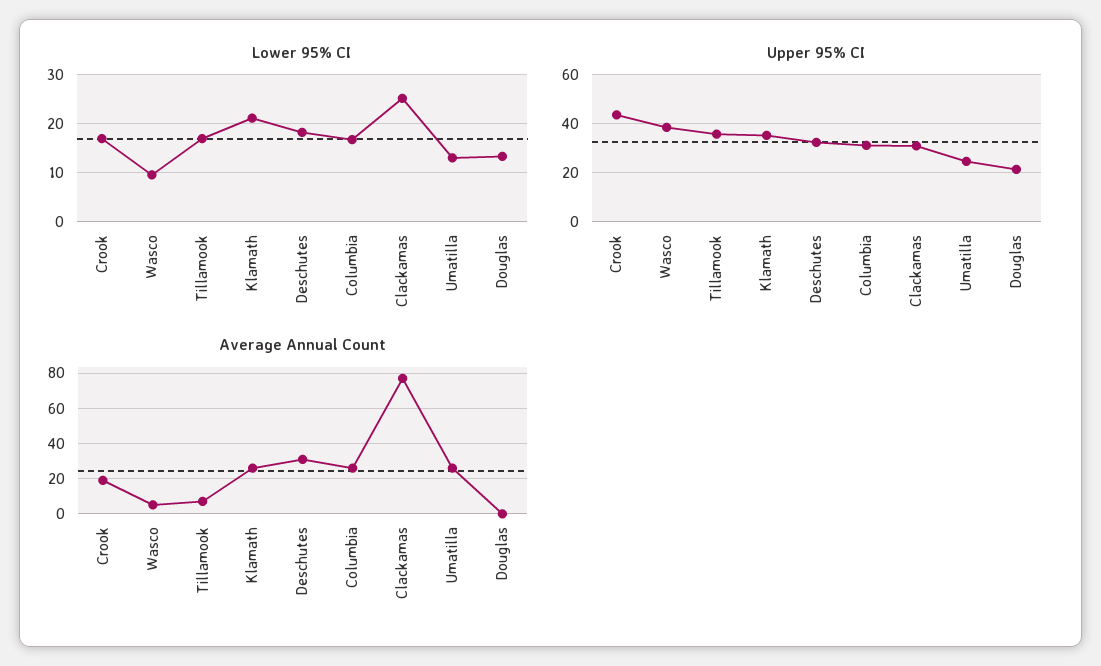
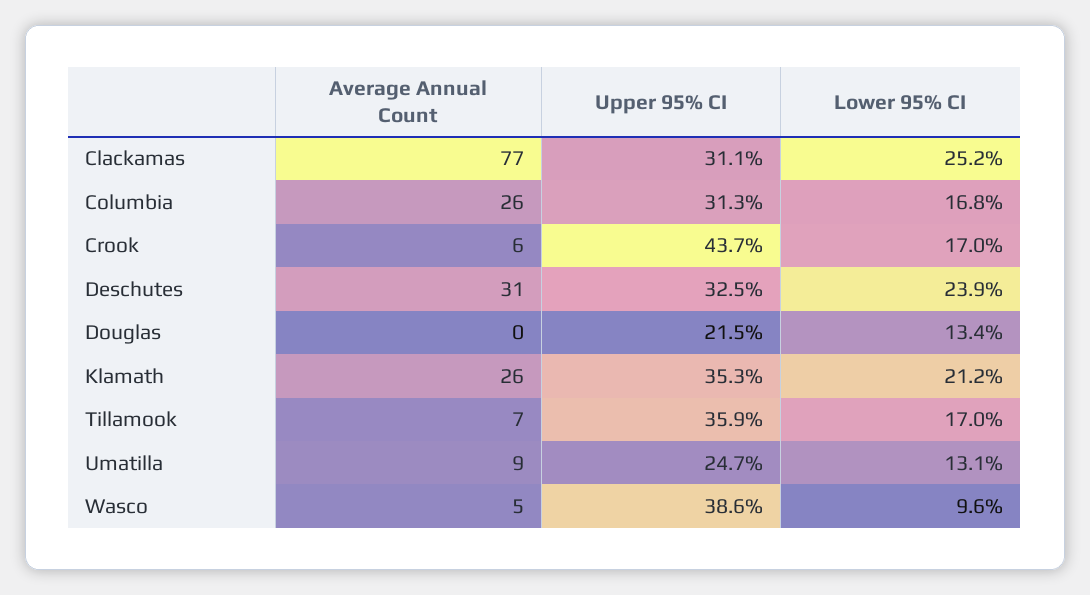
Lower 95% CI, Deschutes: 18 -> 23.9
Average Annual Count, Crook: 20 -> 6
Average Annual Count, Umatilla: 25 -> 9

